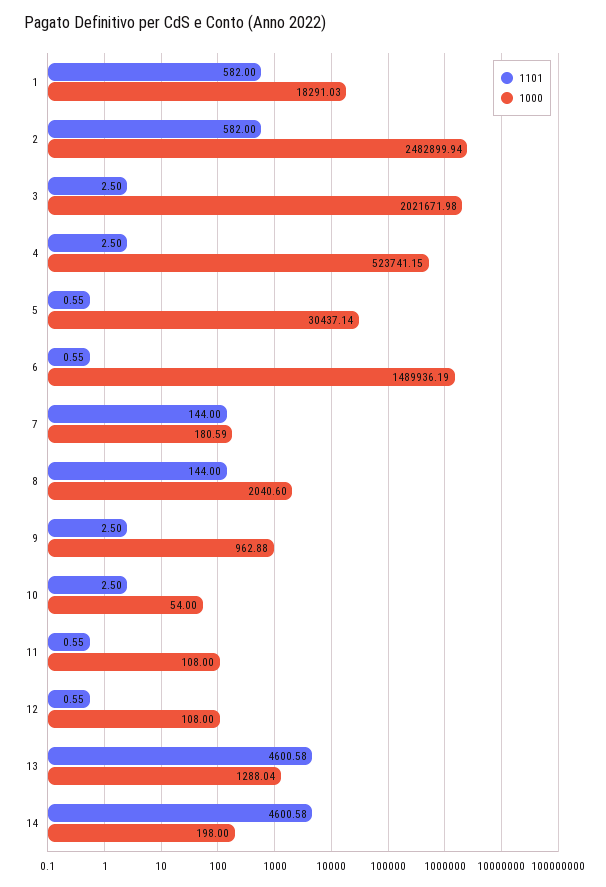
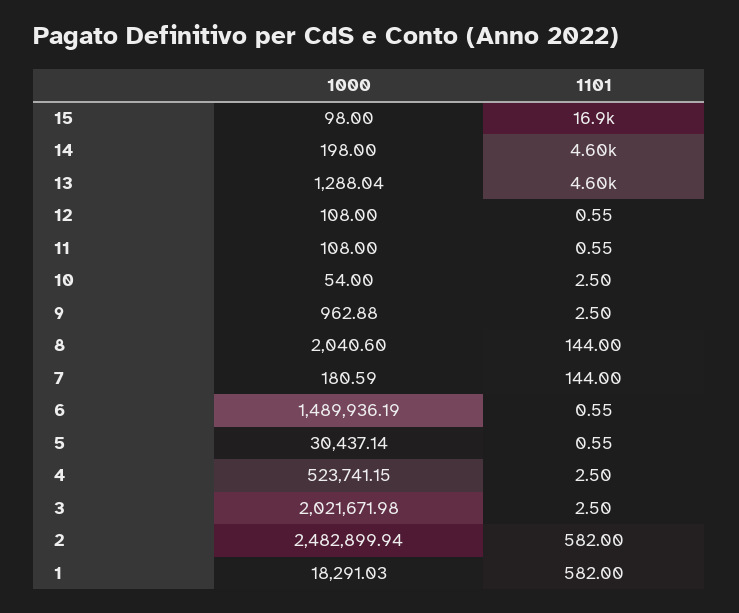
1000, 15: none -> 98
1101, 15: none -> 16900

